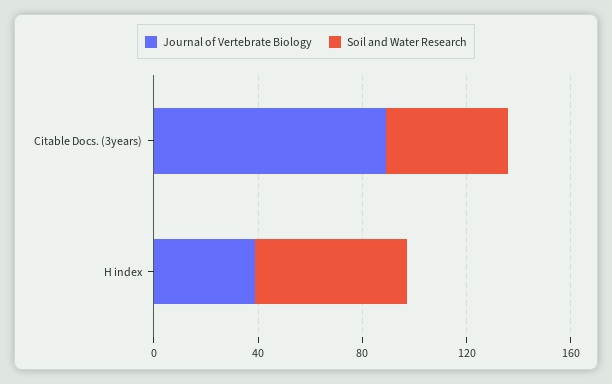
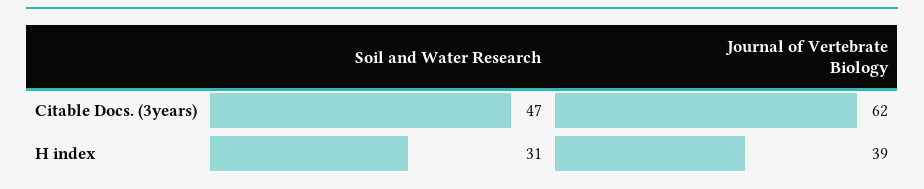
Journal of Vertebrate Biology, Citable Docs. (3years): 90 -> 62
Soil and Water Research, H index: 60 -> 31

